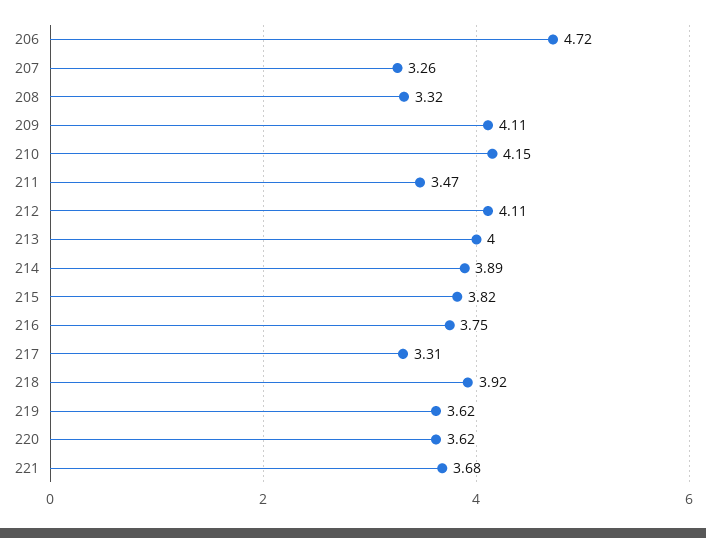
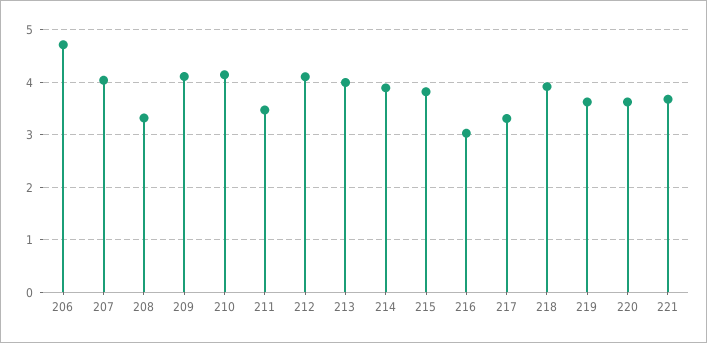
207: 3.26 -> 4
216: 3.75 -> 3

